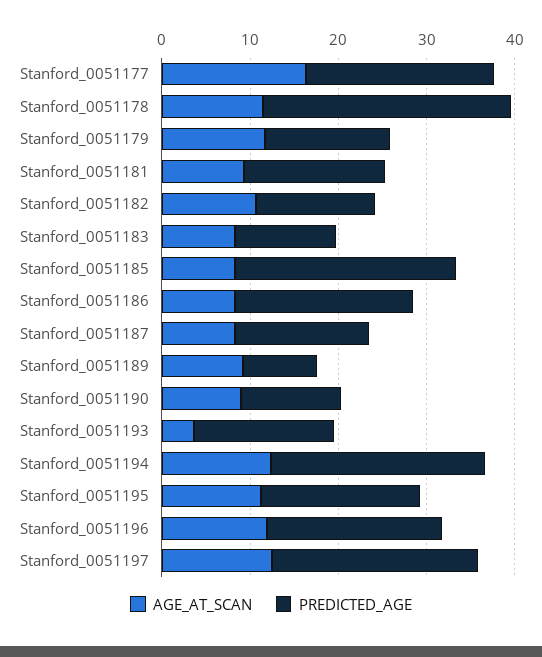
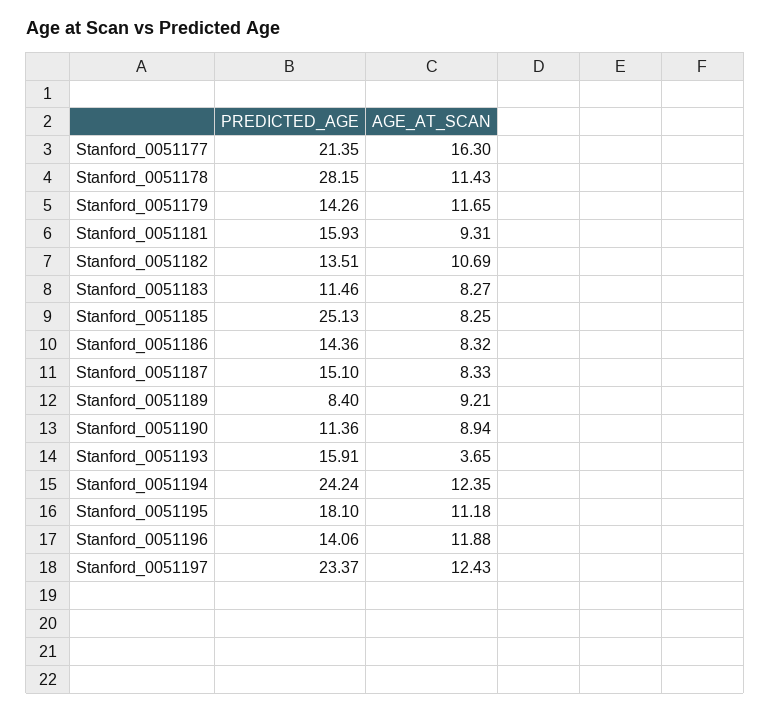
PREDICTED_AGE, Stanford_0051186: 20 -> 14.36
PREDICTED_AGE, Stanford_0051196: 20 -> 14.06

